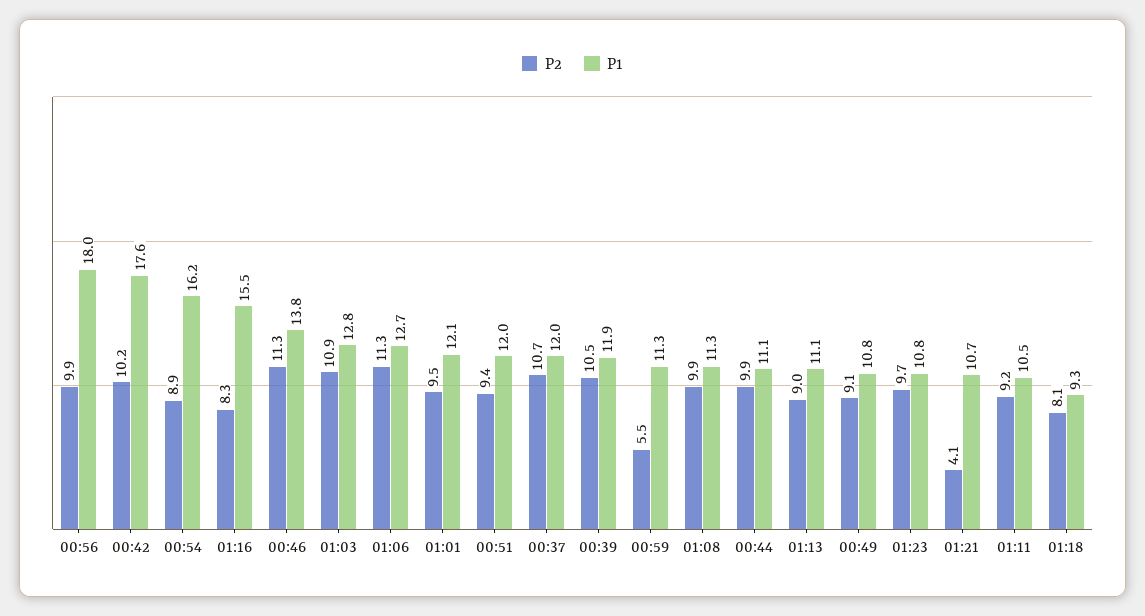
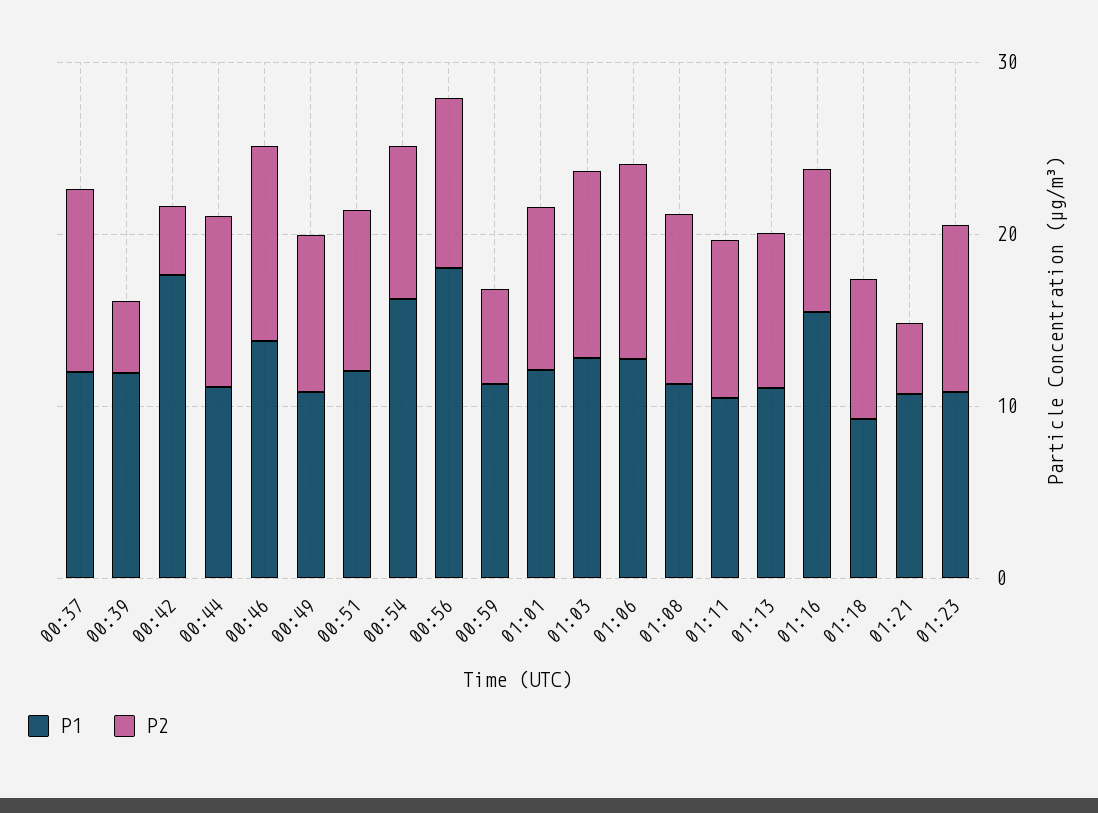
P2, 00:42: 10.2 -> 4
P2, 00:39: 10.5 -> 4

